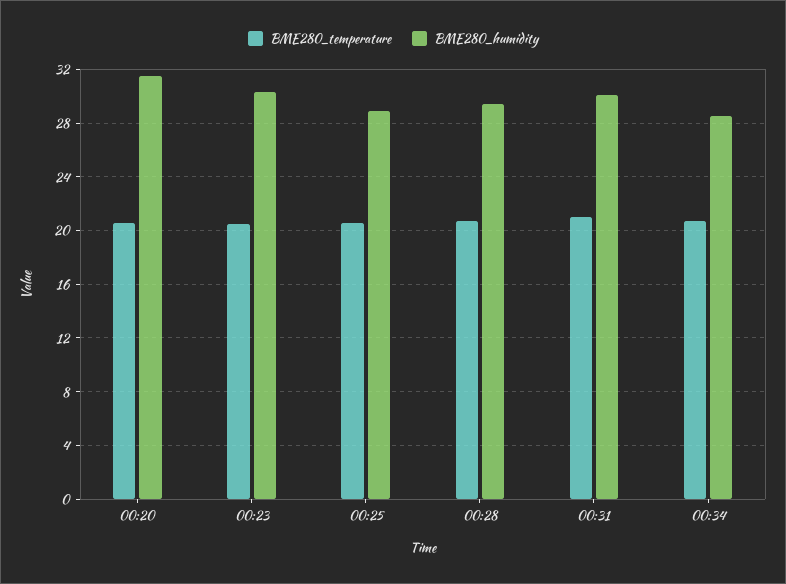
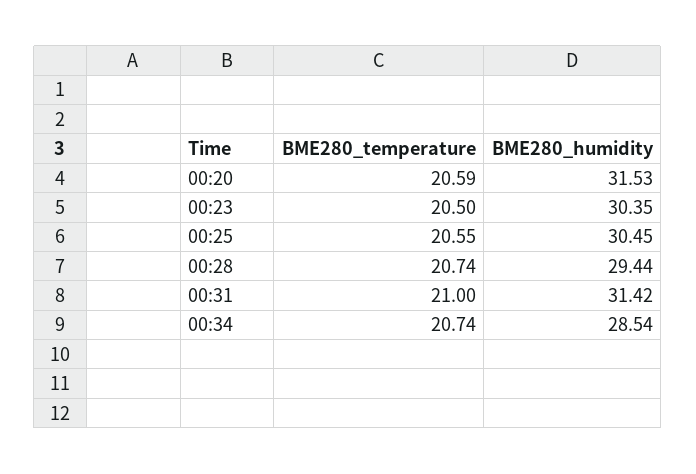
BME280_humidity, 00:25: 29 -> 30.45
BME280_humidity, 00:31: 30 -> 31.42

